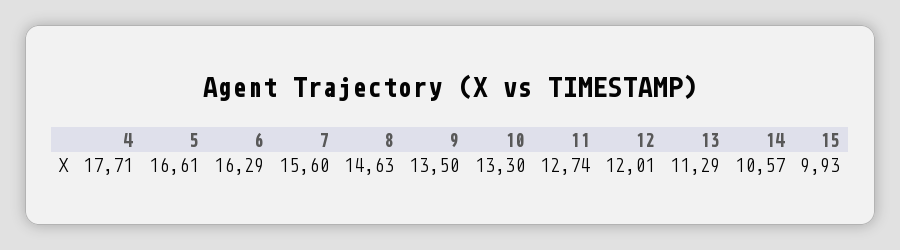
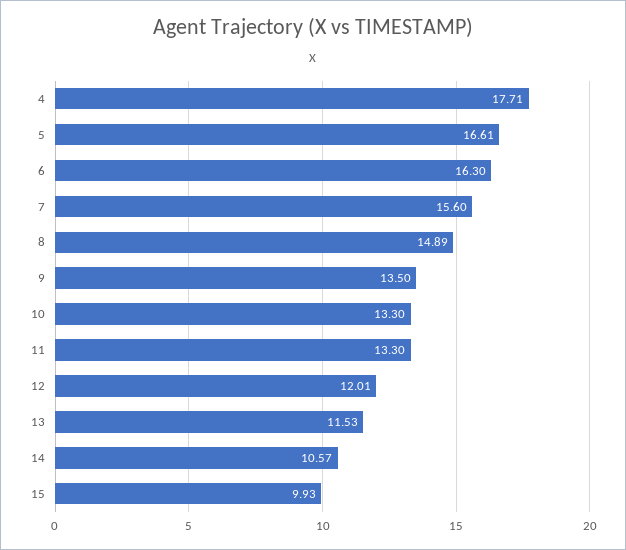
6: 16.29 -> 16.3
8: 14.63 -> 14.89
11: 12.74 -> 13.3
13: 11.29 -> 11.53

